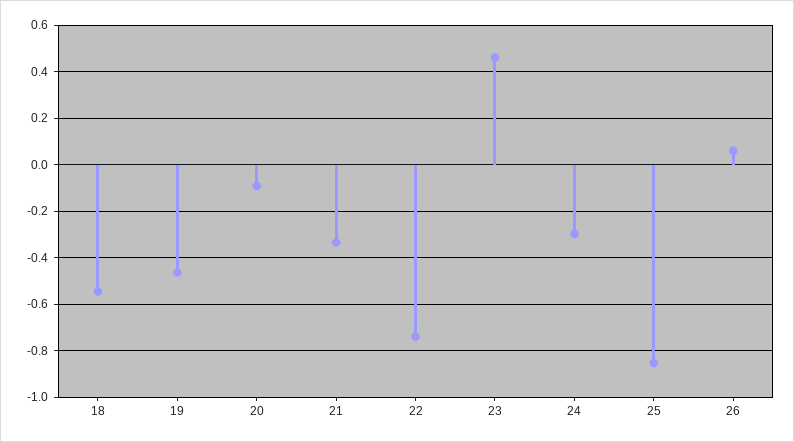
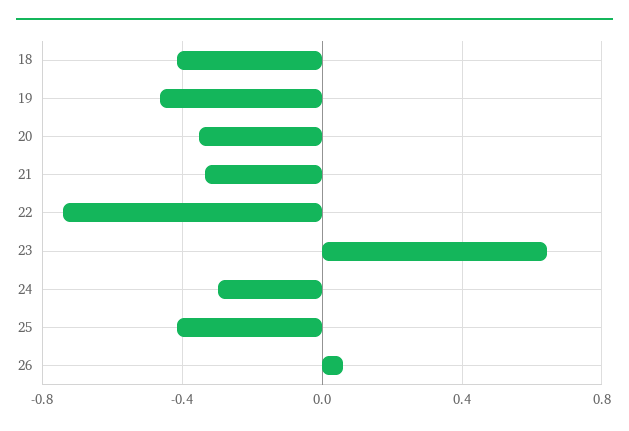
18: -0.55 -> -0.4
20: -0.1 -> -0.35
23: 0.45 -> 0.65
25: -0.85 -> -0.4

